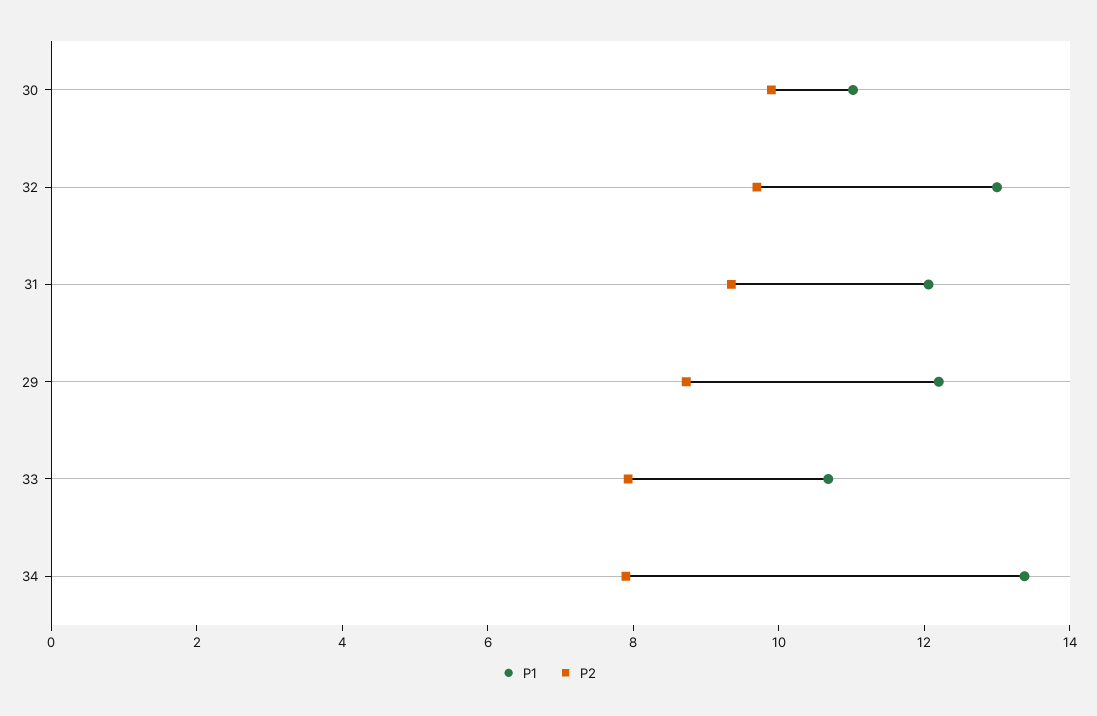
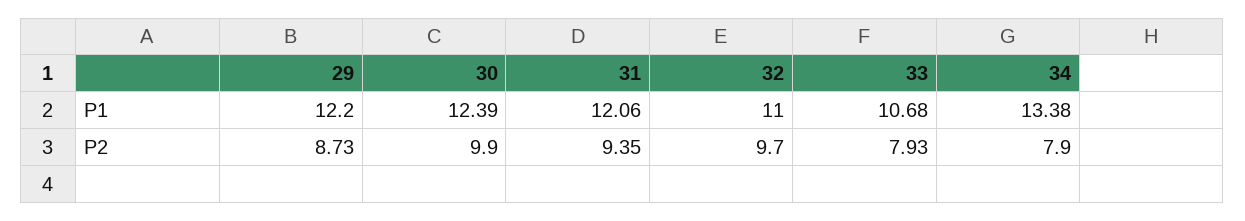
P1, 30: 11 -> 12.39
P1, 32: 13 -> 11

